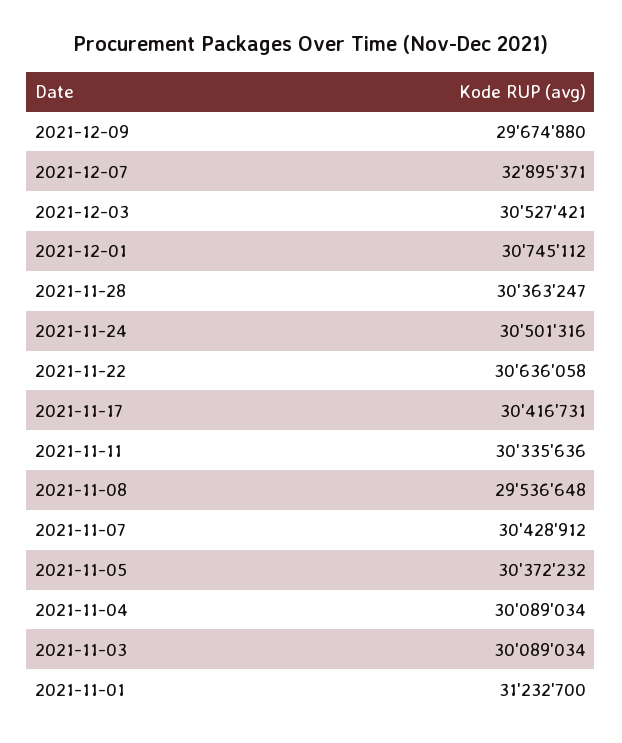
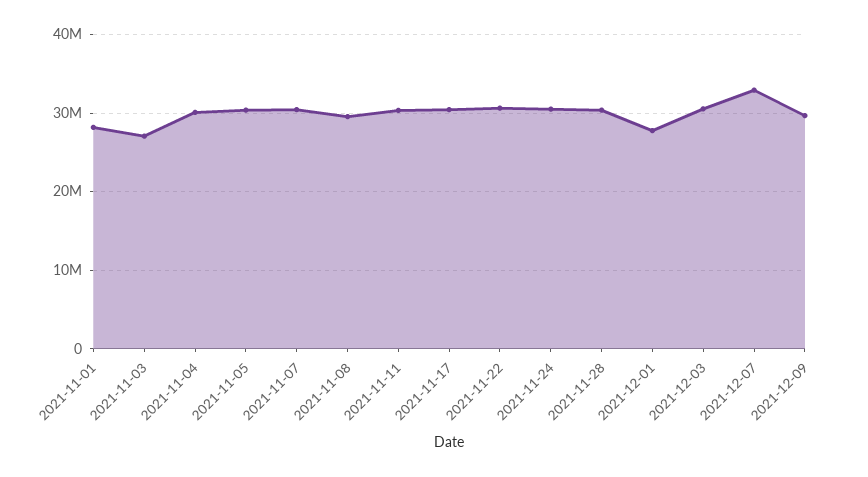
2021-12-01: 30745112 -> 28000000
2021-11-03: 30089034 -> 27000000
2021-11-01: 31232700 -> 28000000

